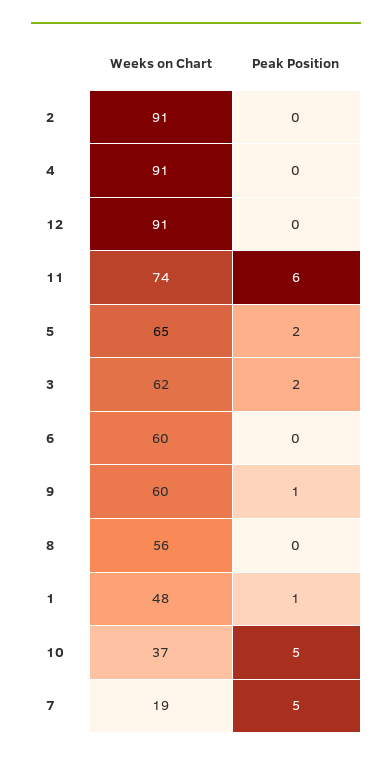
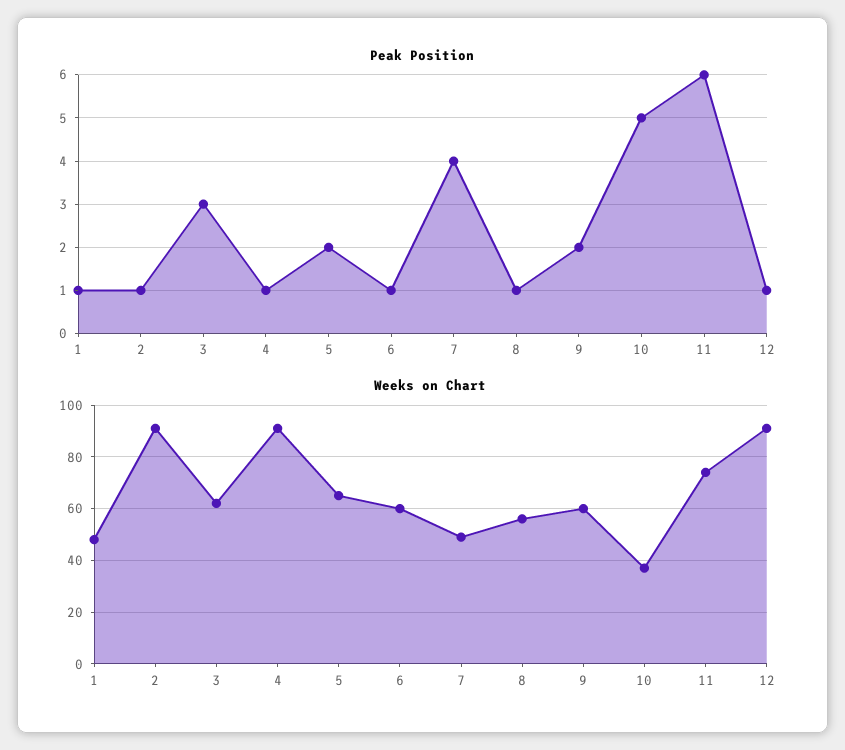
Peak Position, 2: 0 -> 1
Peak Position, 4: 0 -> 1
Peak Position, 12: 0 -> 1
Peak Position, 3: 2 -> 3
Peak Position, 6: 0 -> 1
Peak Position, 9: 1 -> 2
Peak Position, 8: 0 -> 1
Weeks on Chart, 7: 19 -> 50
Peak Position, 7: 5 -> 4

